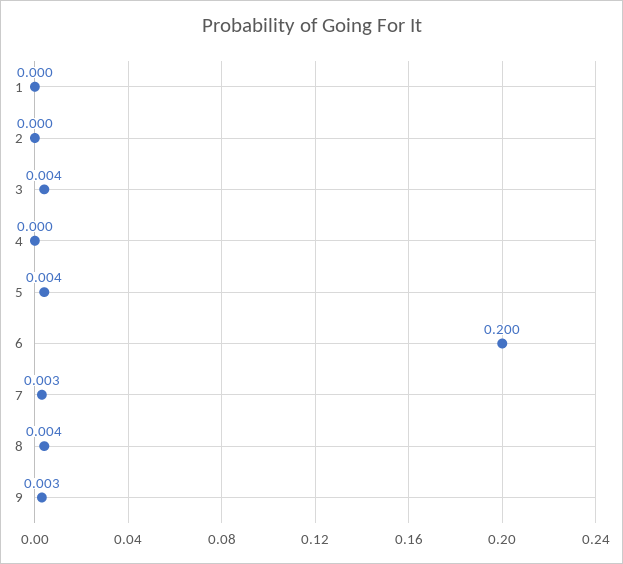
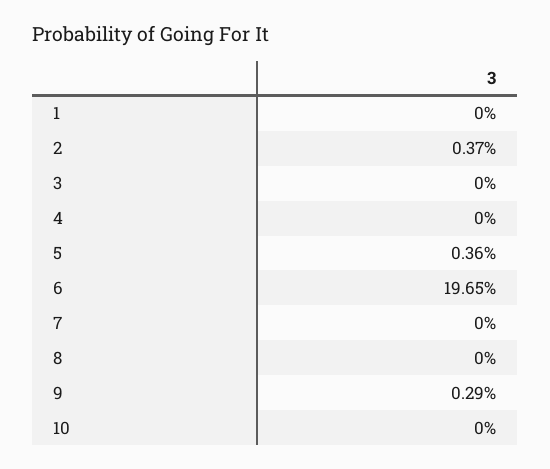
2: 0 -> 0.0037
3: 0.004 -> 0
6: 0.2 -> 0.1965
7: 0.003 -> 0
8: 0.004 -> 0
10: none -> 0

